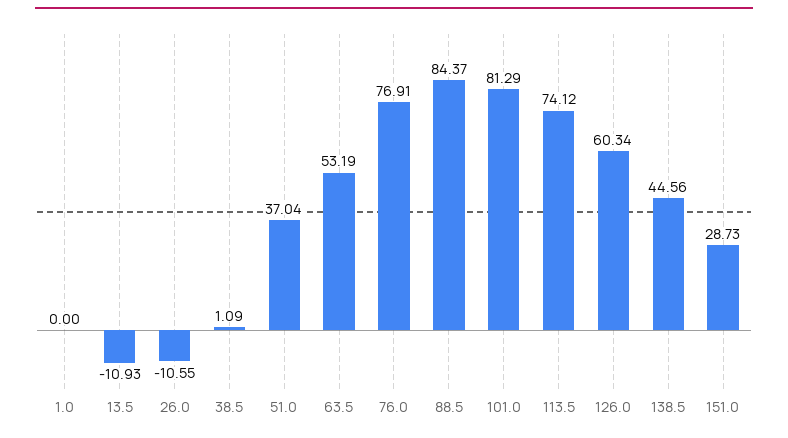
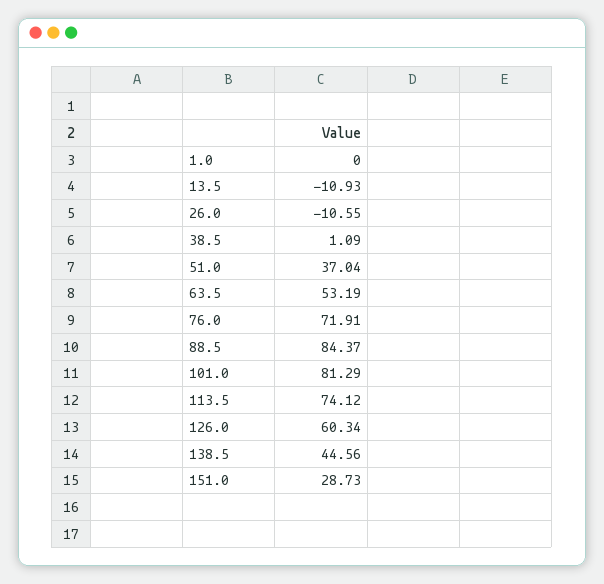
76.0: 76.91 -> 71.91

